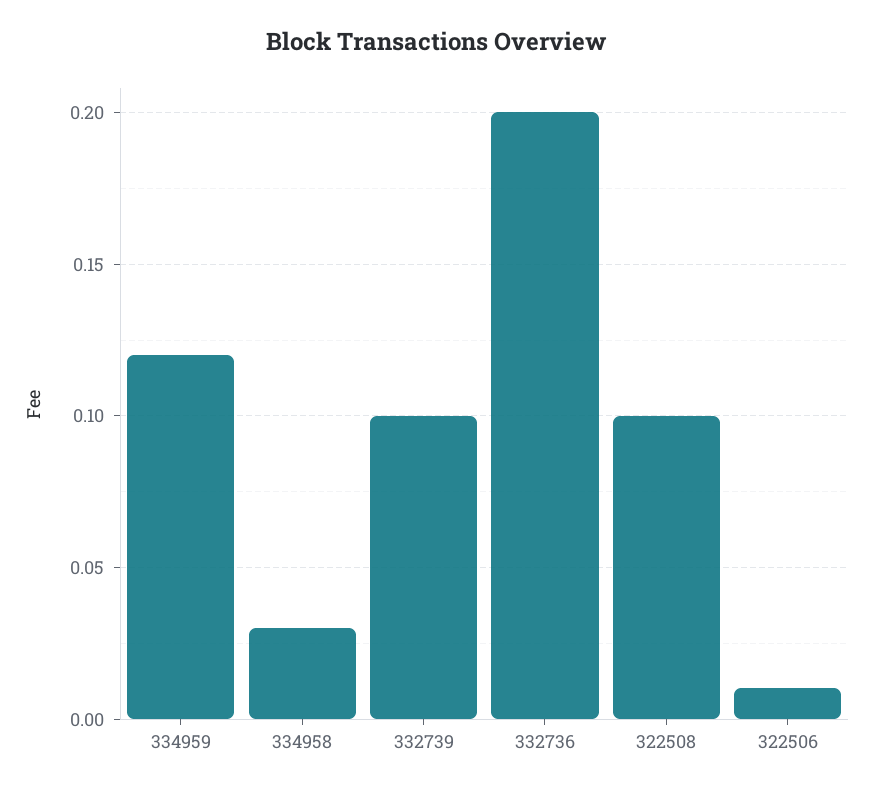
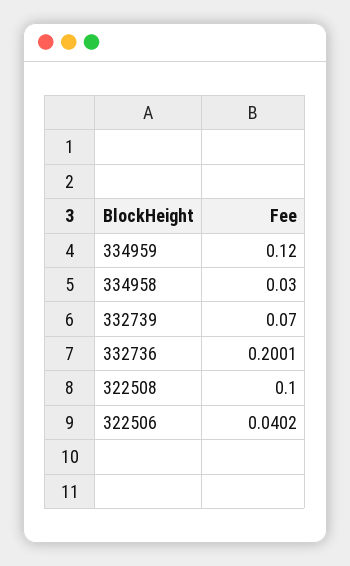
332739: 0.1 -> 0.07
322506: 0.01 -> 0.0402

